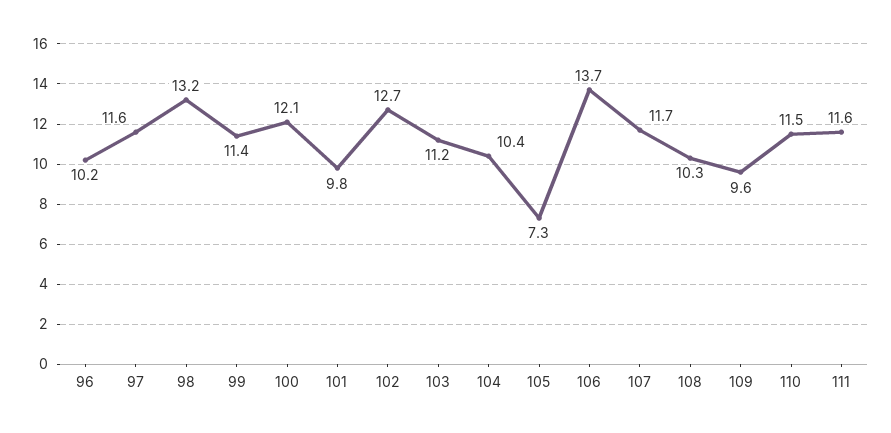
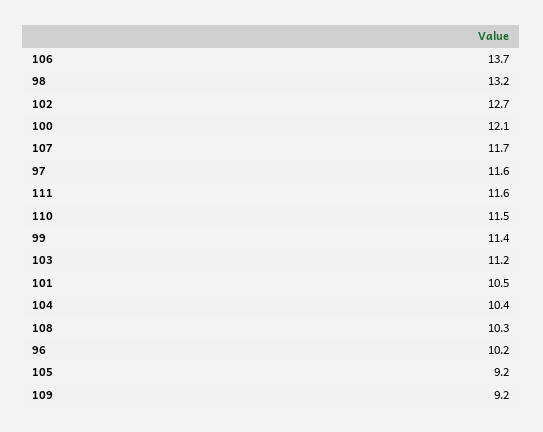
101: 9.8 -> 10.5
105: 7.3 -> 9.2
109: 9.6 -> 9.2

